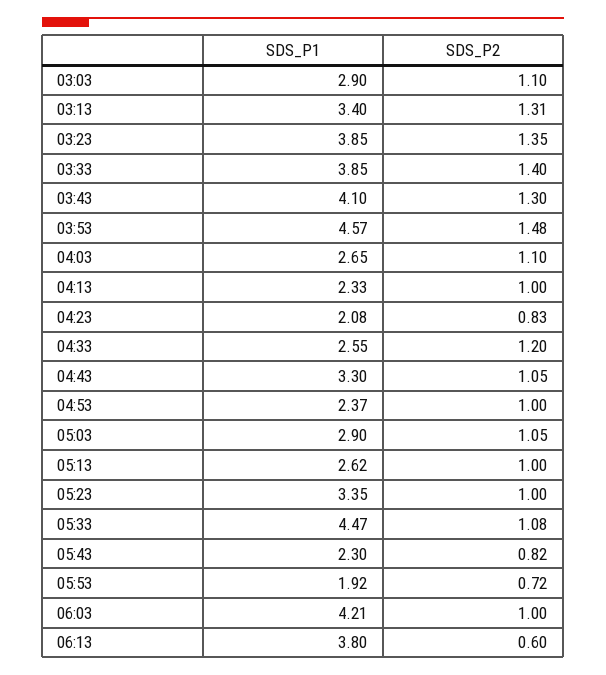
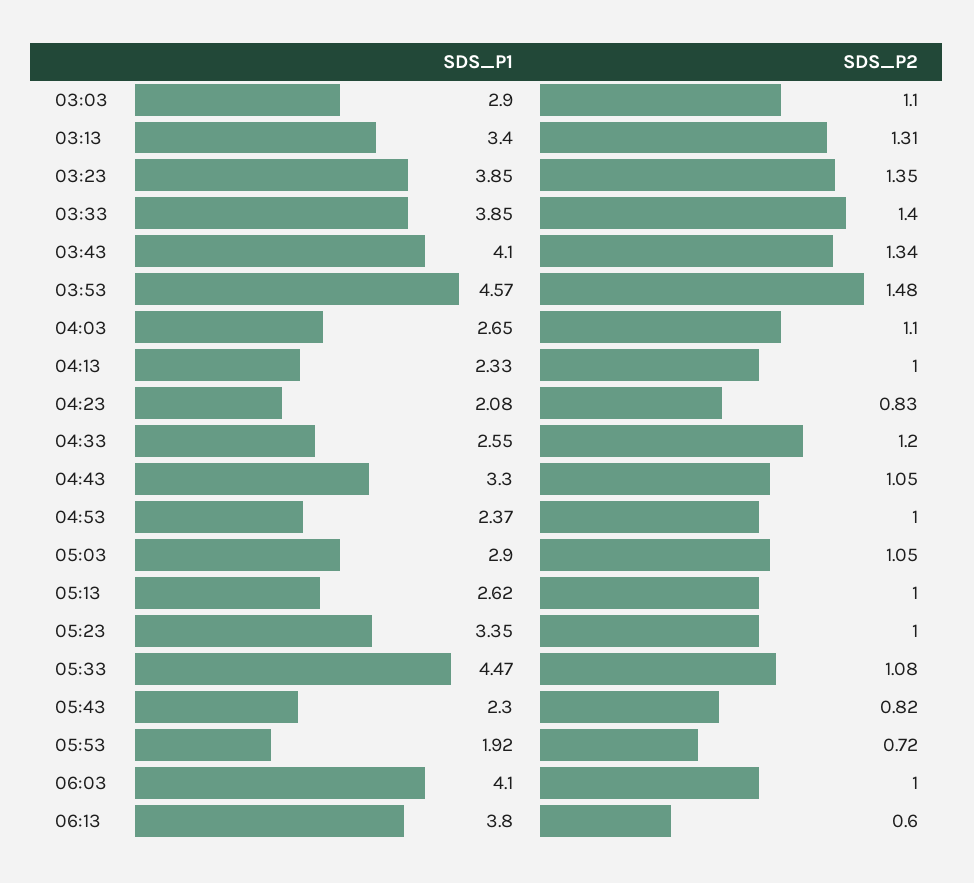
SDS_P2, 03:43: 1.3 -> 1.34
SDS_P1, 06:03: 4.21 -> 4.1

